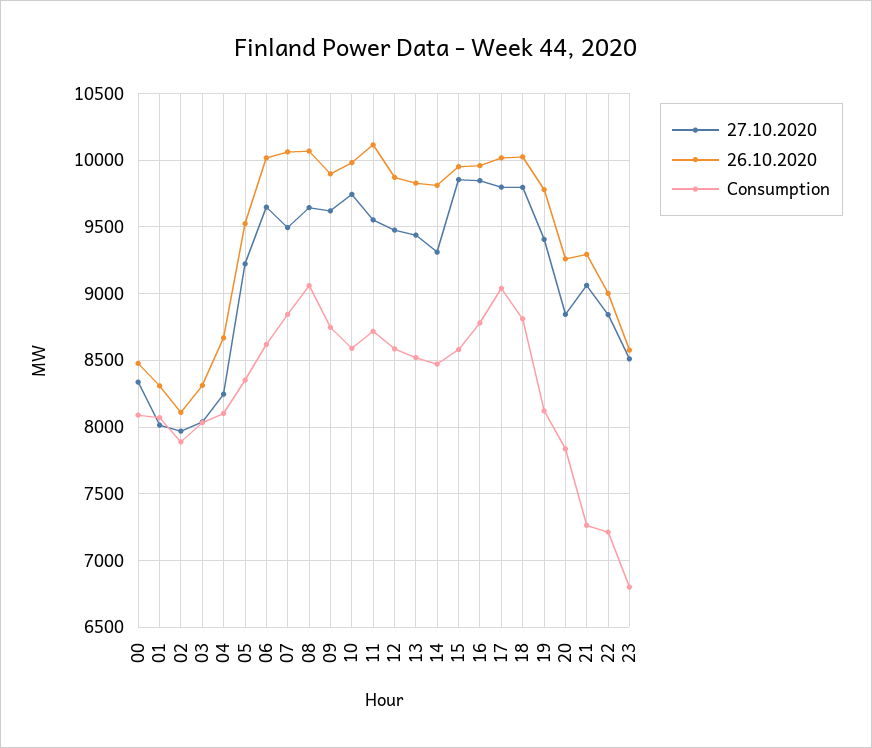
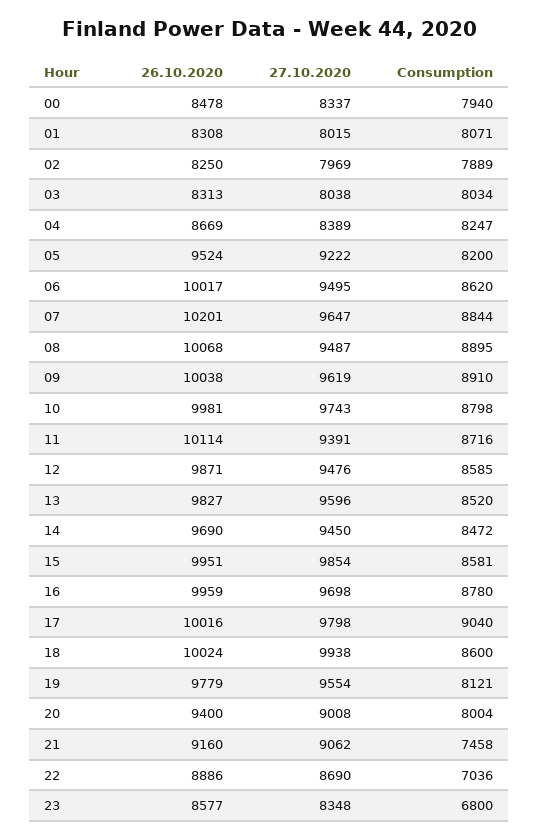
Consumption, 00: 8100 -> 7940
26.10.2020, 02: 8100 -> 8250
27.10.2020, 04: 8250 -> 8389
Consumption, 04: 8100 -> 8247
Consumption, 05: 8350 -> 8200
27.10.2020, 06: 9650 -> 9495
27.10.2020, 07: 9500 -> 9647
26.10.2020, 07: 10050 -> 10201
27.10.2020, 08: 9650 -> 9487
Consumption, 08: 9050 -> 8895
26.10.2020, 09: 9900 -> 10038
Consumption, 09: 8750 -> 8910
Consumption, 10: 8600 -> 8798
27.10.2020, 11: 9550 -> 9391
27.10.2020, 13: 9450 -> 9596
27.10.2020, 14: 9300 -> 9450
26.10.2020, 14: 9800 -> 9690
27.10.2020, 16: 9850 -> 9698
27.10.2020, 18: 9800 -> 9938
Consumption, 18: 8800 -> 8600
27.10.2020, 19: 9400 -> 9554
27.10.2020, 20: 8850 -> 9008
26.10.2020, 20: 9250 -> 9400
Consumption, 20: 7850 -> 8004
26.10.2020, 21: 9300 -> 9160
Consumption, 21: 7250 -> 7458
27.10.2020, 22: 8850 -> 8690
26.10.2020, 22: 9000 -> 8886
Consumption, 22: 7200 -> 7036
27.10.2020, 23: 8500 -> 8348

